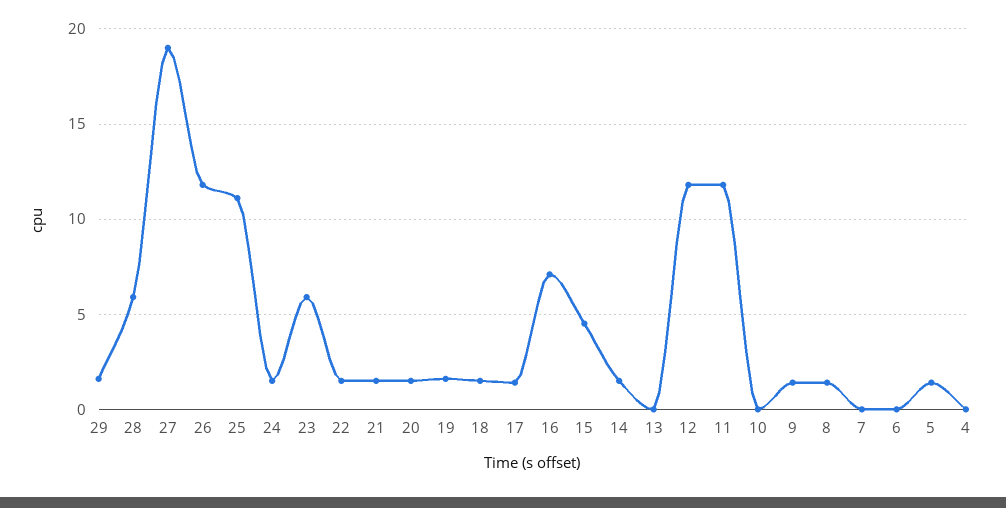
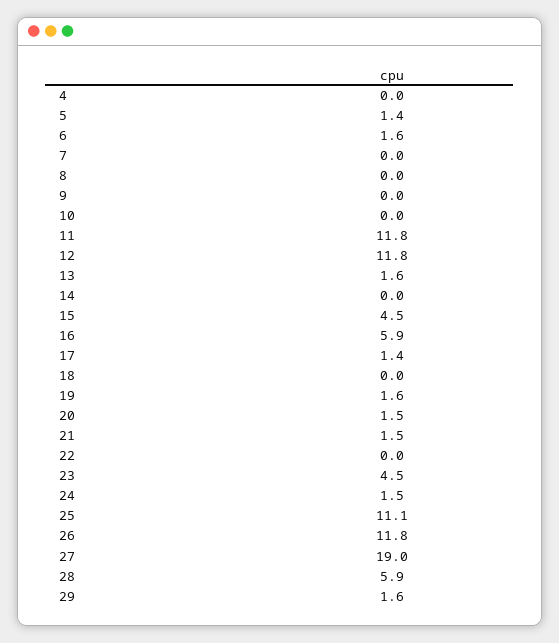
23: 6 -> 4.5
22: 1.5 -> 0
18: 1.5 -> 0
16: 7 -> 5.9
14: 1.5 -> 0
13: 0 -> 1.6
9: 1.5 -> 0
8: 1.5 -> 0
6: 0 -> 1.6

